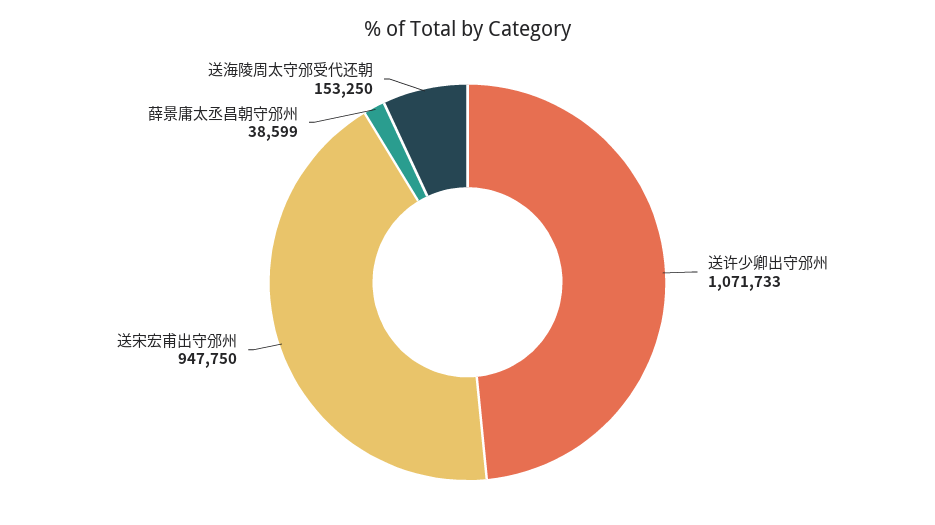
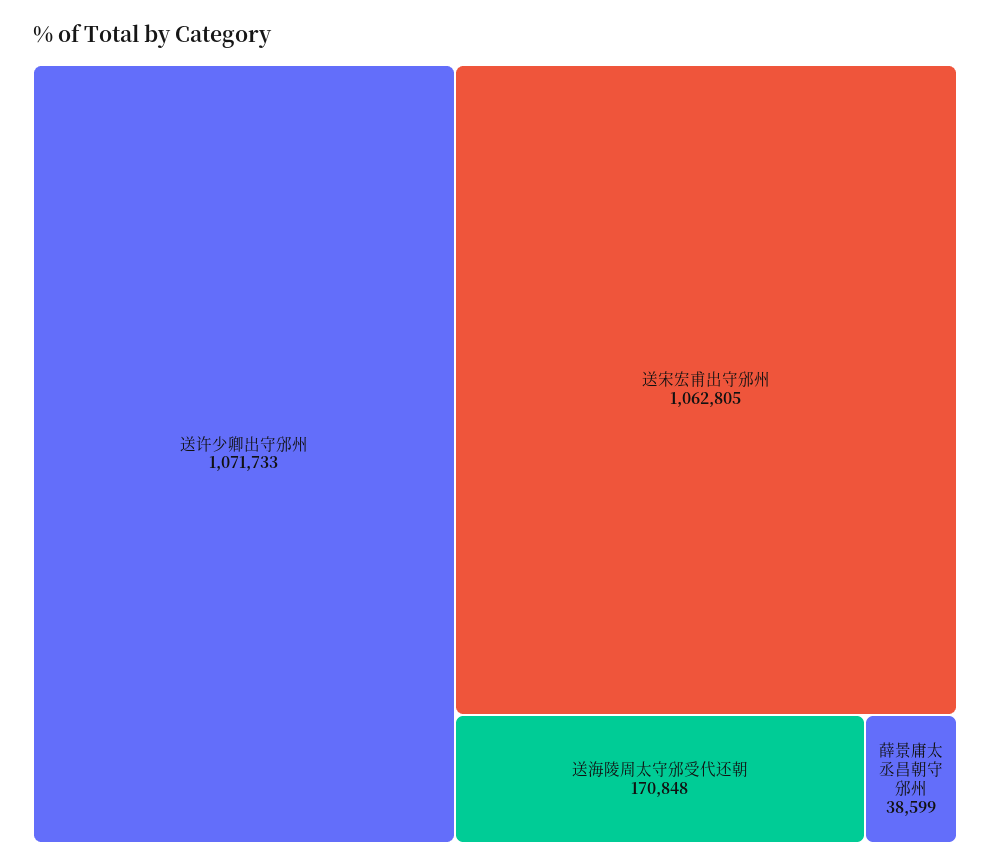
送宋宏甫出守邠州: 947750 -> 1062805
送海陵周太守邠受代还朝: 153250 -> 170848

